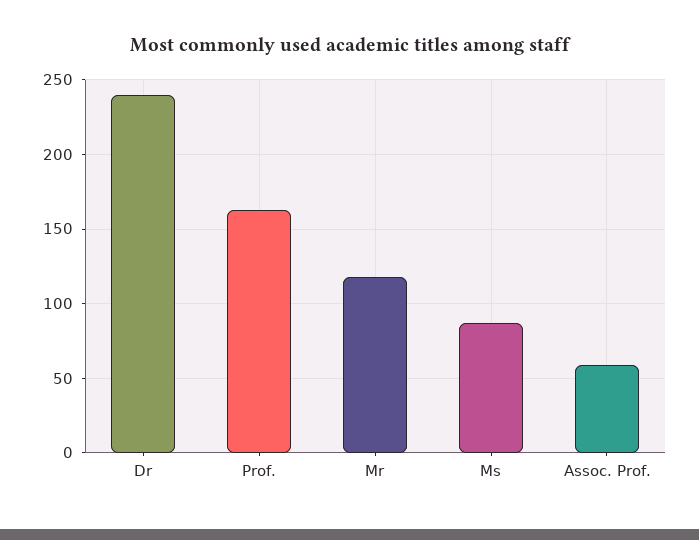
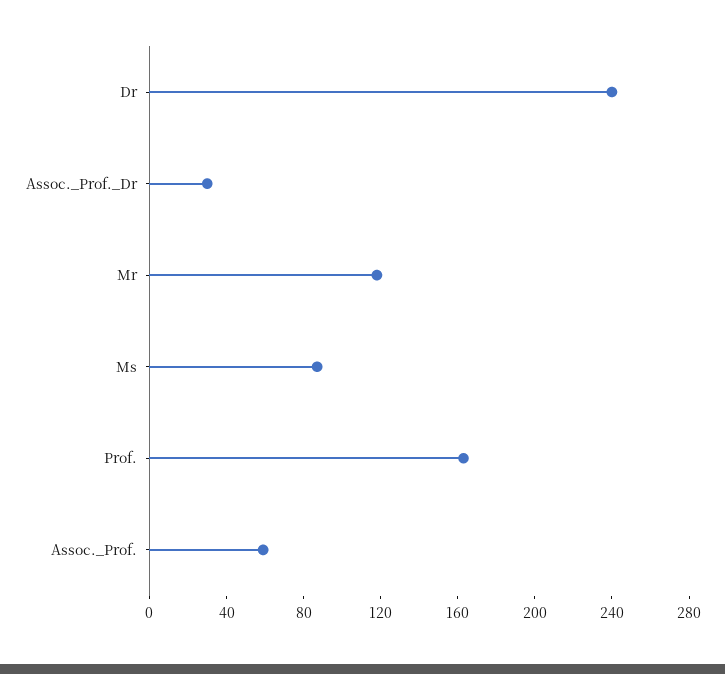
Assoc._Prof._Dr: none -> 30

